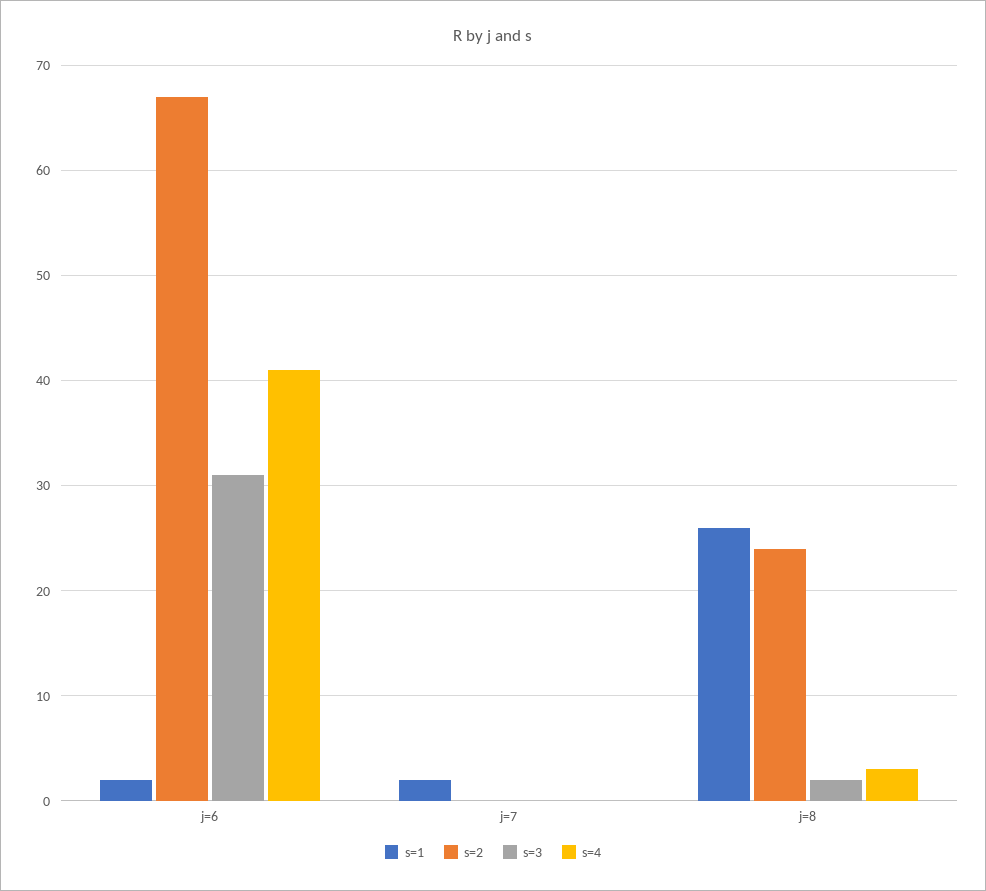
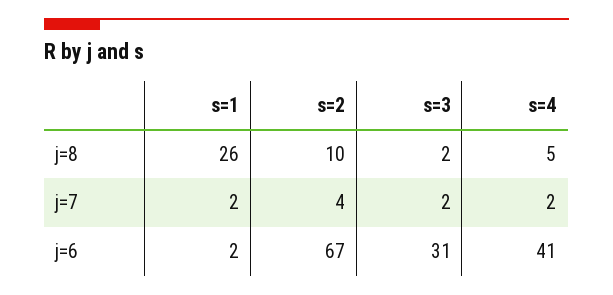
s=2, j=7: 0 -> 4
s=3, j=7: 0 -> 2
s=4, j=7: 0 -> 2
s=2, j=8: 24 -> 10
s=4, j=8: 3 -> 5

